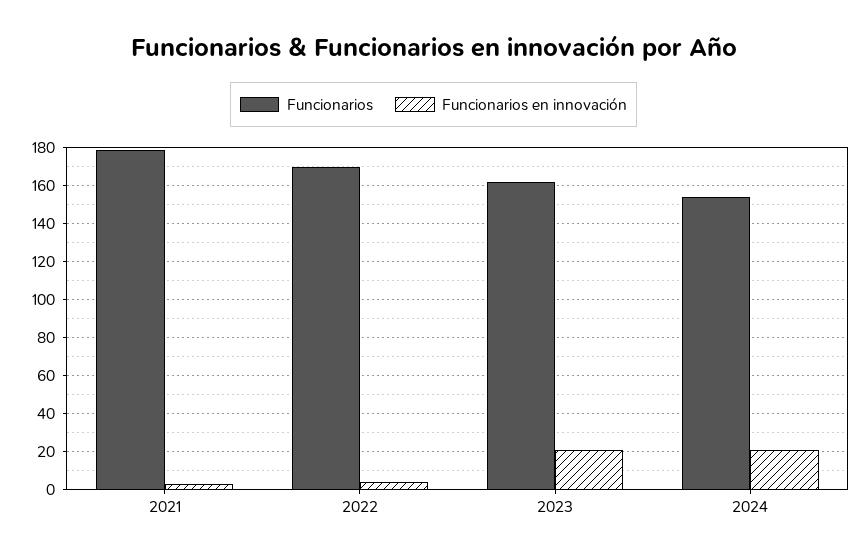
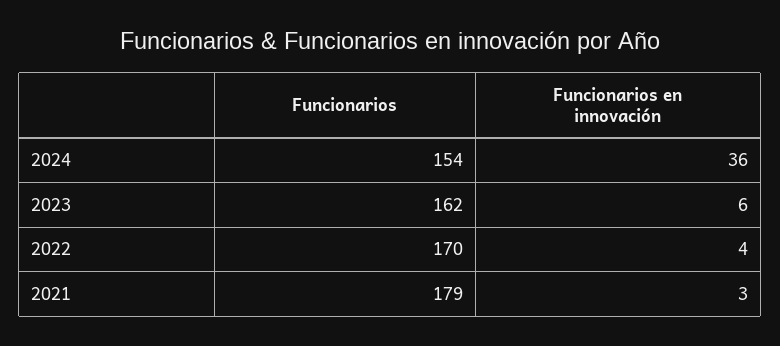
Funcionarios en innovación, 2023: 20 -> 6
Funcionarios en innovación, 2024: 20 -> 36

